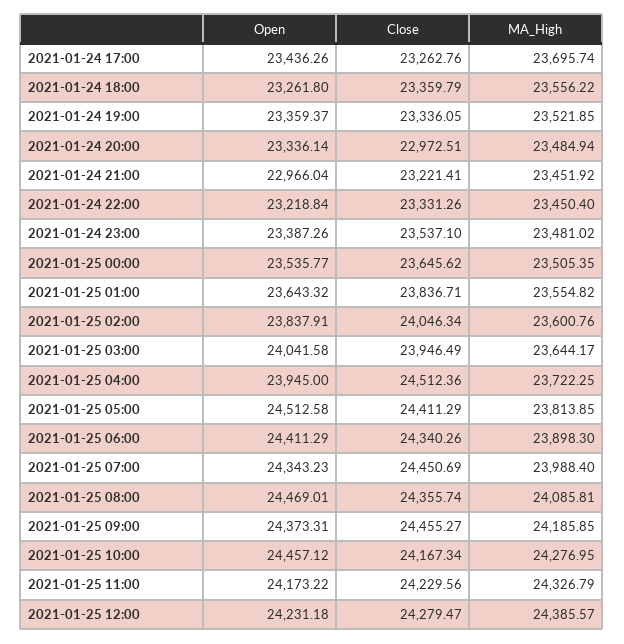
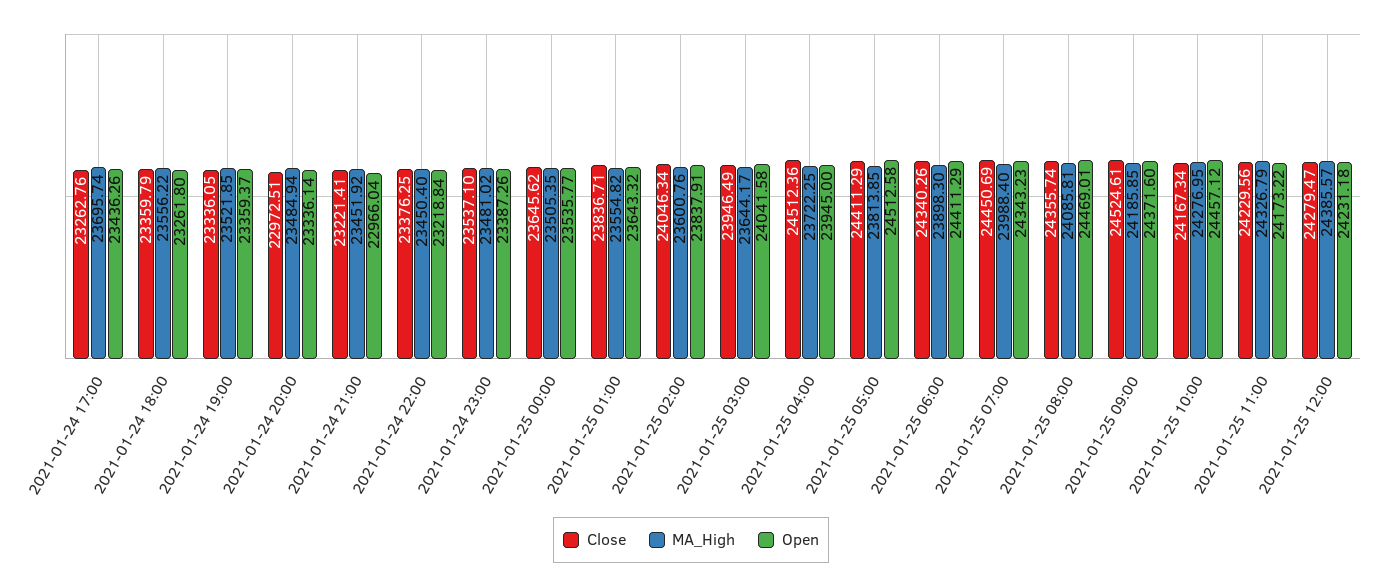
Close, 2021-01-24 22:00: 23331.26 -> 23376.25
Open, 2021-01-25 09:00: 24373.31 -> 24371.6
Close, 2021-01-25 09:00: 24455.27 -> 24524.61

